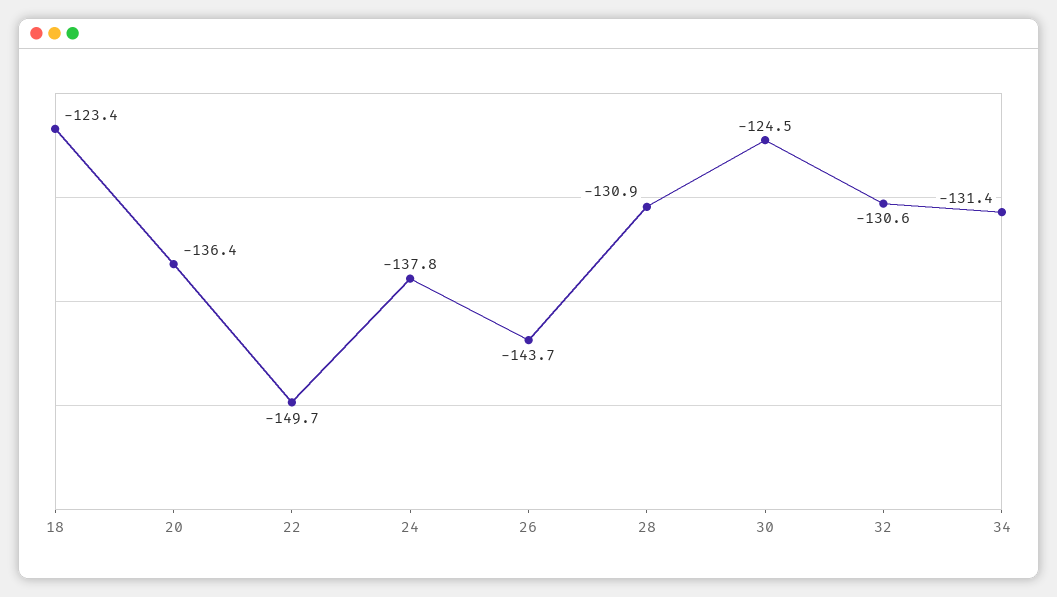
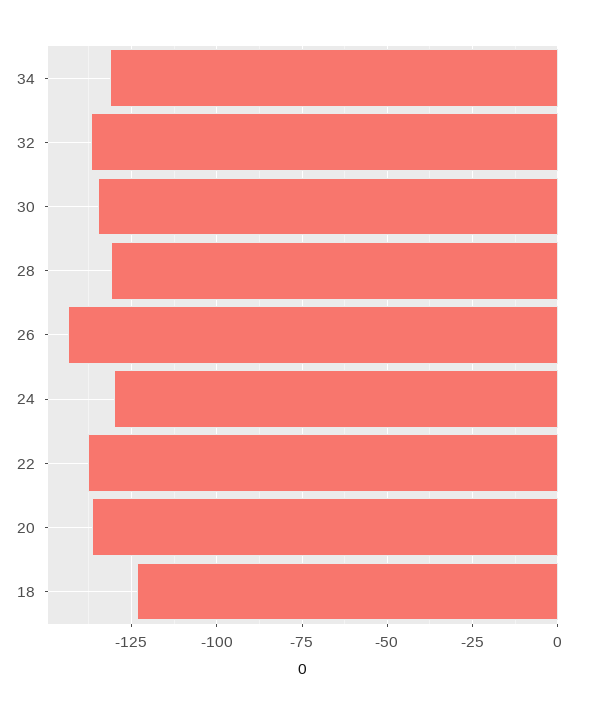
22: -149.7 -> -137.5
24: -137.8 -> -130
30: -124.5 -> -135
32: -130.6 -> -137.5

